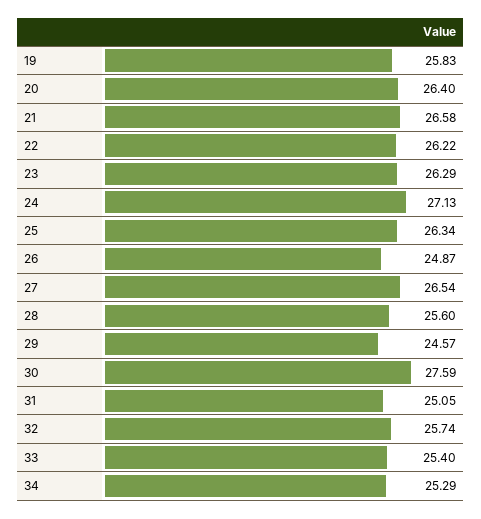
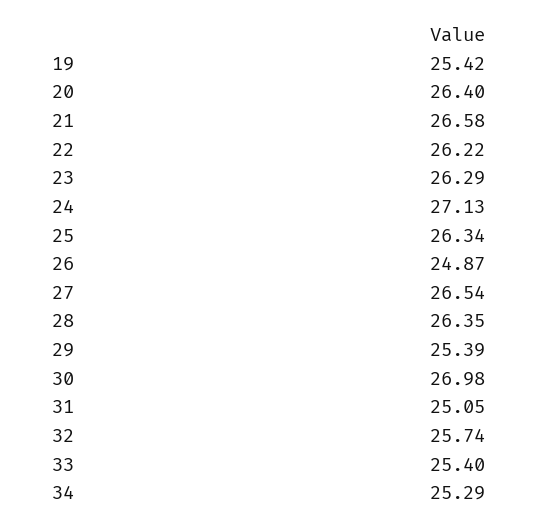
19: 25.83 -> 25.42
28: 25.6 -> 26.35
29: 24.57 -> 25.39
30: 27.59 -> 26.98

